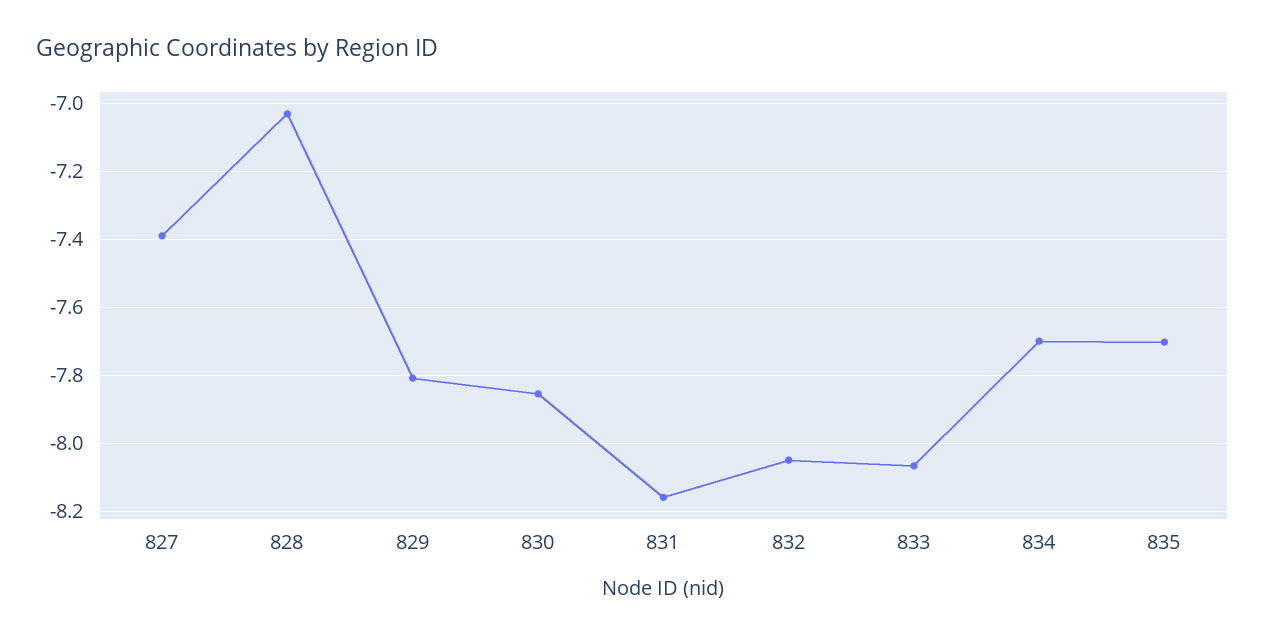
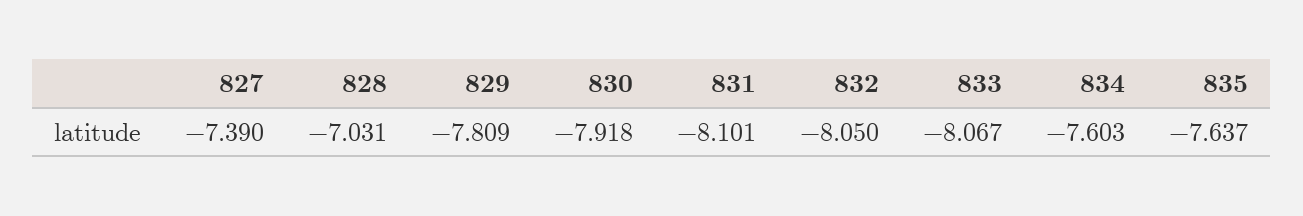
830: -7.86 -> -7.918
831: -8.16 -> -8.101
834: -7.7 -> -7.603
835: -7.7 -> -7.637

